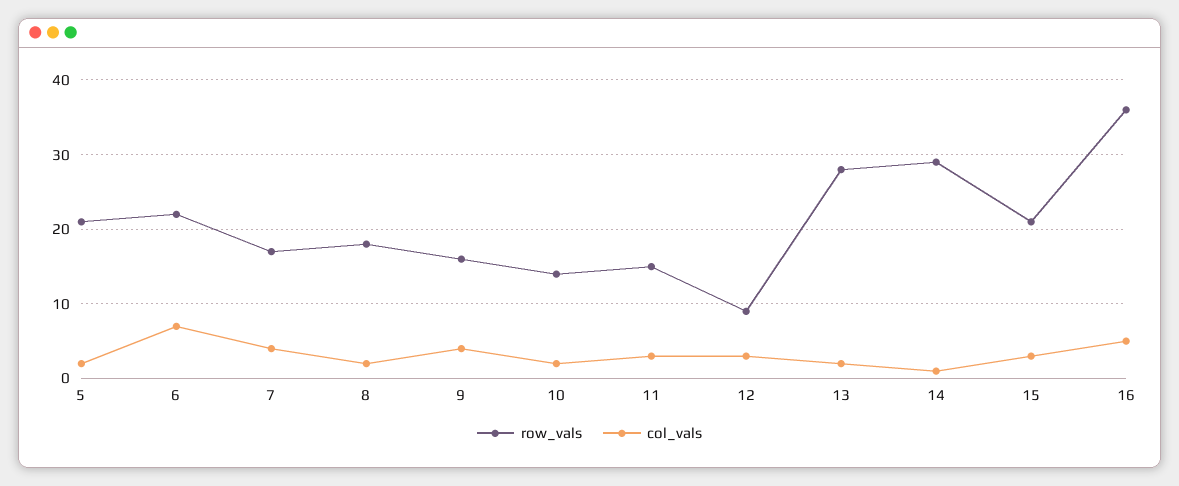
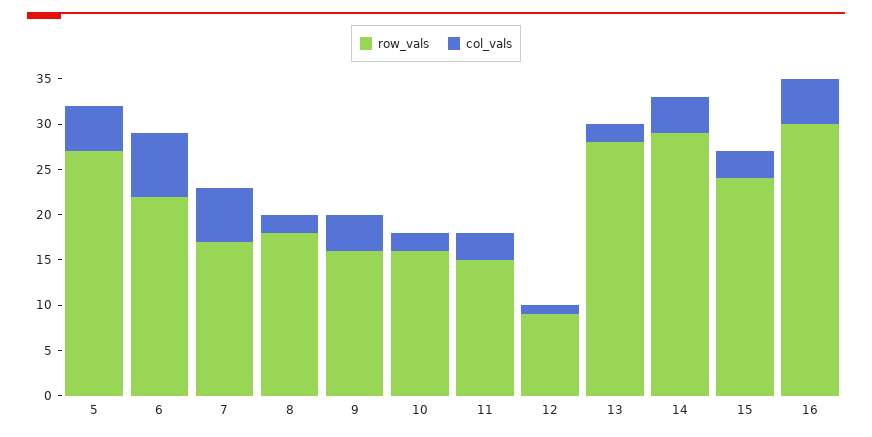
row_vals, 5: 21 -> 27
col_vals, 5: 2 -> 5
col_vals, 7: 4 -> 6
row_vals, 10: 14 -> 16
col_vals, 12: 3 -> 1
col_vals, 14: 1 -> 4
row_vals, 15: 21 -> 24
row_vals, 16: 36 -> 30

